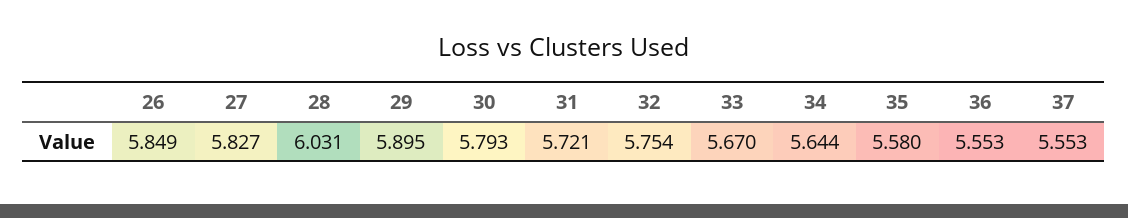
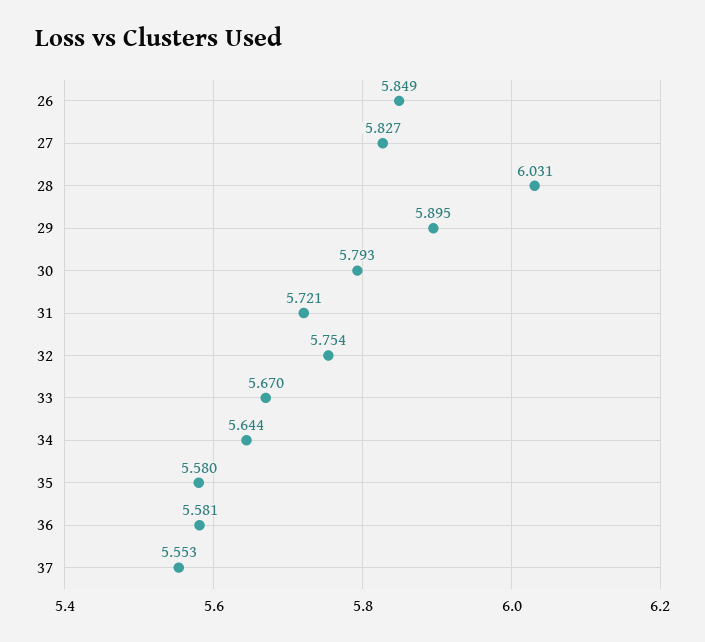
36: 5.553 -> 5.581

